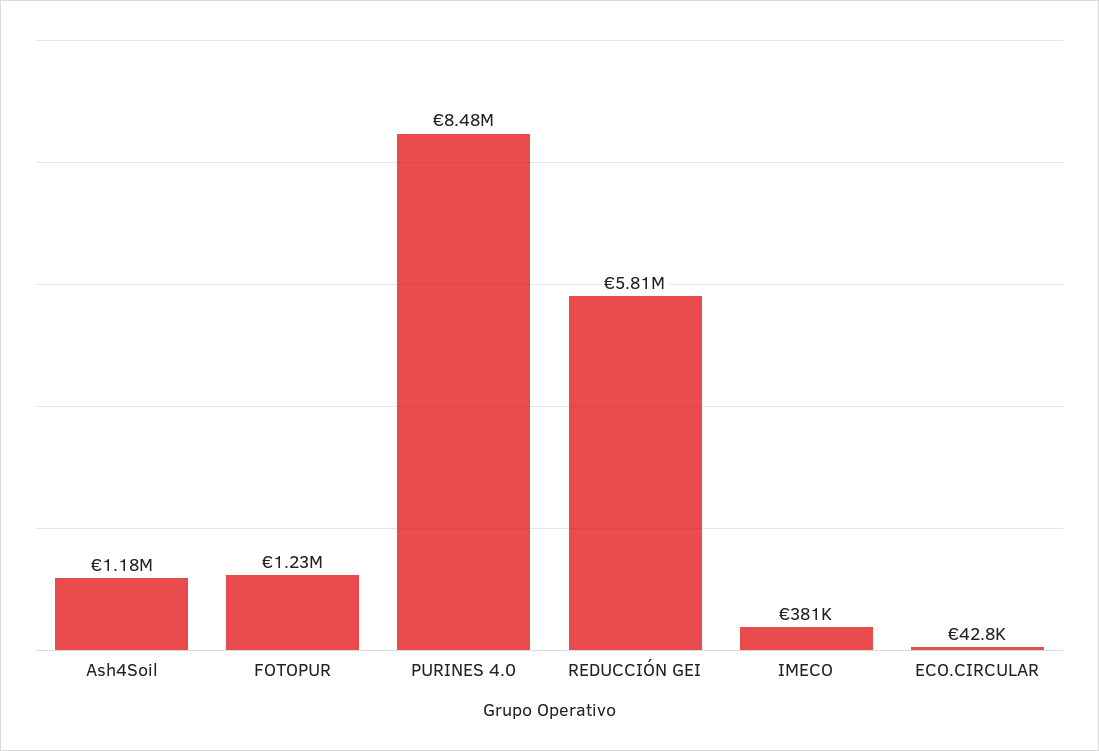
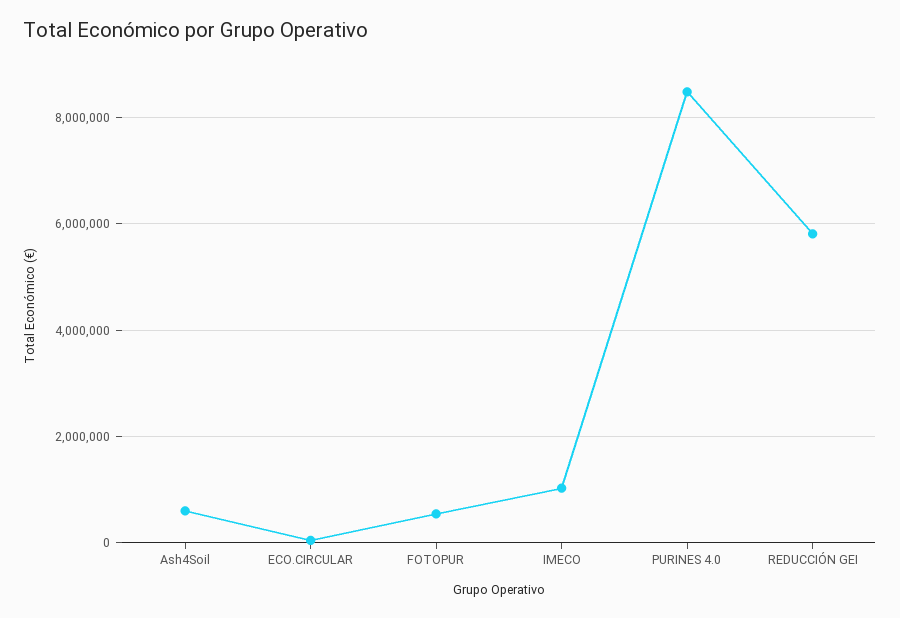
Ash4Soil: 1180000 -> 600000
FOTOPUR: 1230000 -> 600000
IMECO: 381000 -> 1000000

